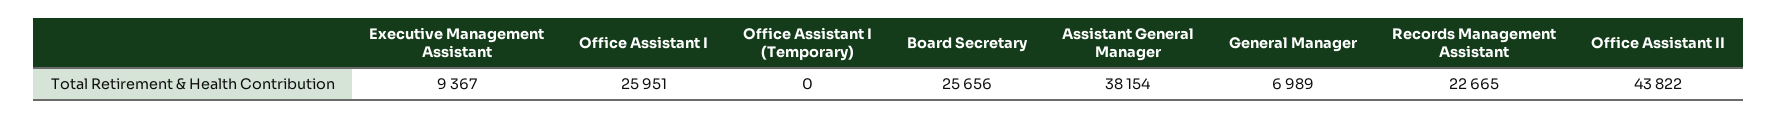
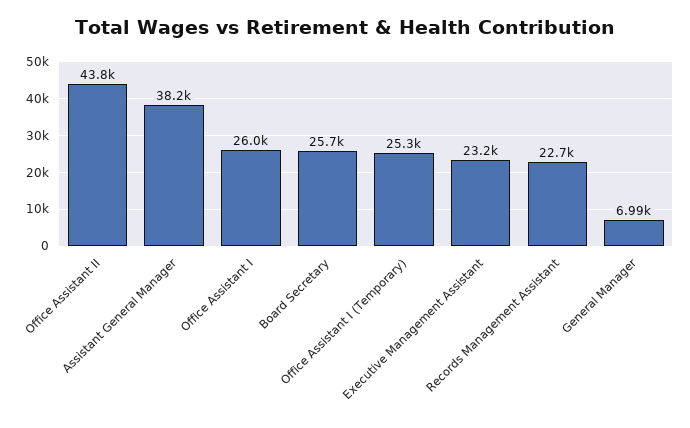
Executive Management Assistant: 9367 -> 23200
Office Assistant I (Temporary): 0 -> 25300

